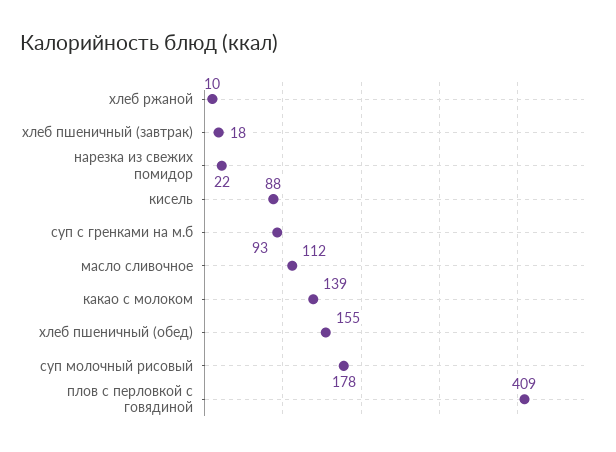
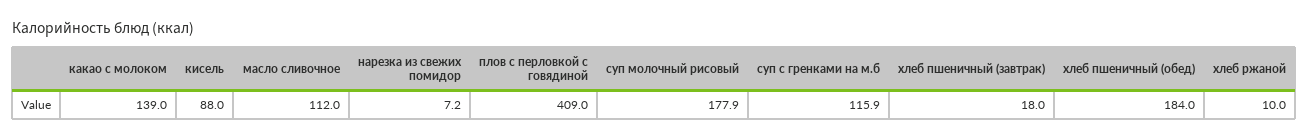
нарезка из свежих помидор: 22 -> 7.2
суп с гренками на м.б: 93 -> 115.9
хлеб пшеничный (обед): 155 -> 184

